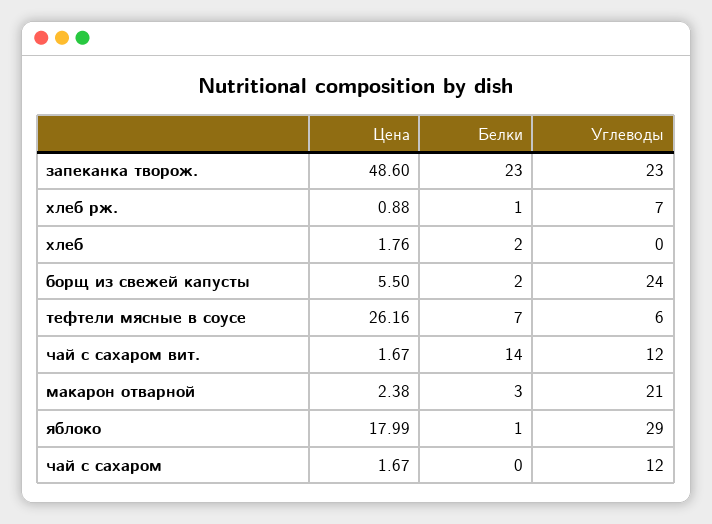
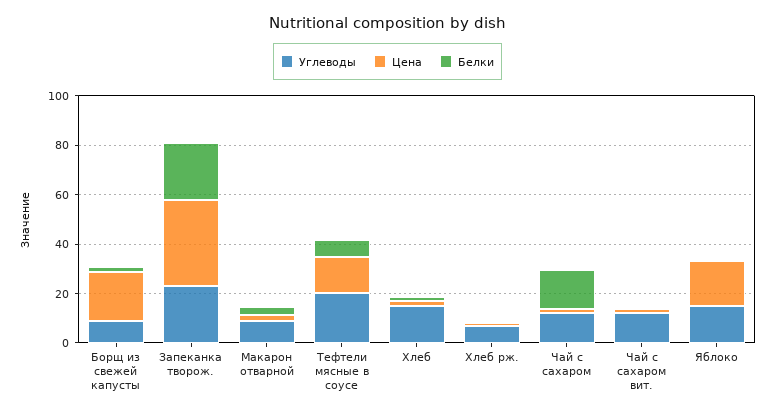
Цена, запеканка творож.: 48.6 -> 35
Углеводы, хлеб: 0 -> 15
Цена, борщ из свежей капусты: 5.5 -> 20
Углеводы, борщ из свежей капусты: 24 -> 10
Цена, тефтели мясные в соусе: 26.16 -> 15
Углеводы, тефтели мясные в соусе: 6 -> 20
Белки, чай с сахаром вит.: 14 -> 0
Углеводы, макарон отварной: 21 -> 10
Углеводы, яблоко: 29 -> 15
Белки, чай с сахаром: 0 -> 15

